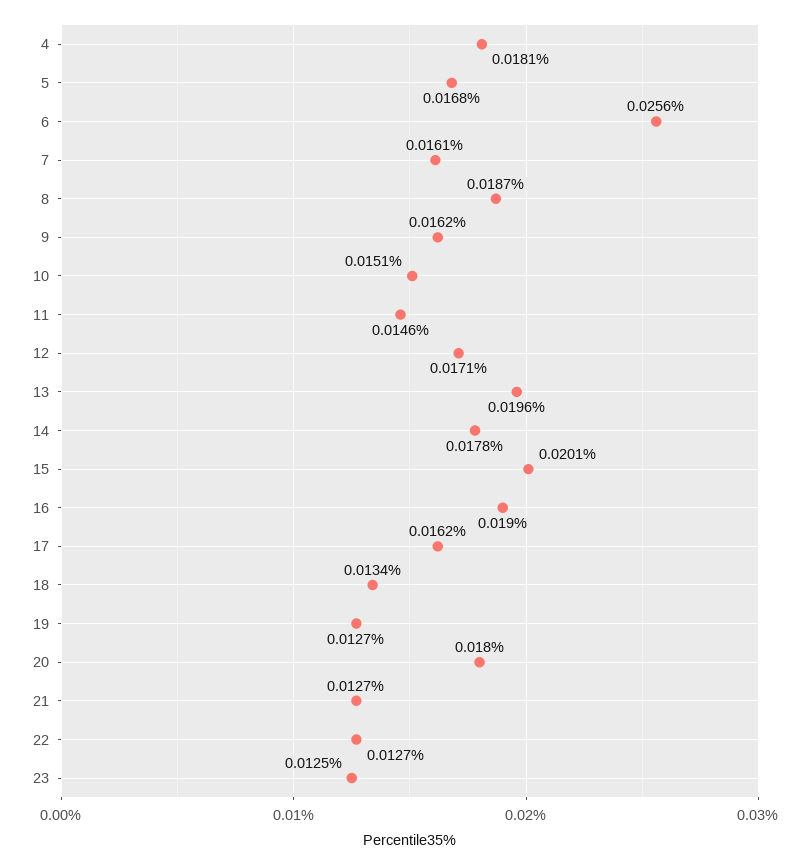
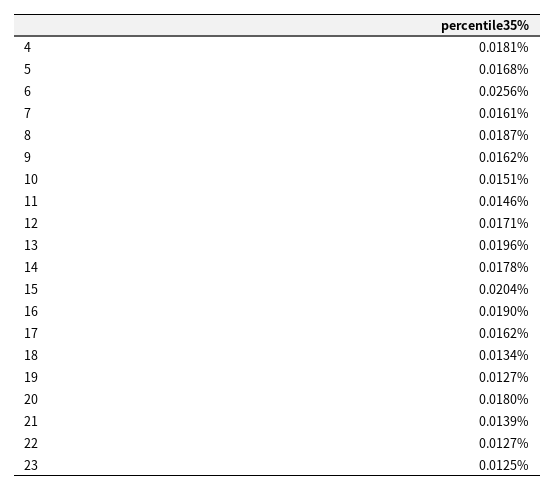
15: 0.0201 -> 0.0204
21: 0.0127 -> 0.0139

